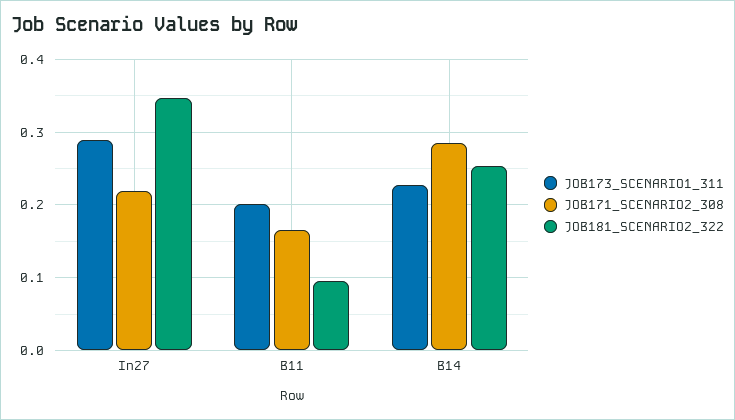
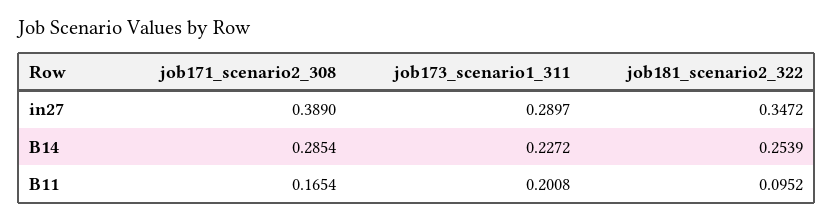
JOB171_SCENARIO2_308, In27: 0.22 -> 0.389

